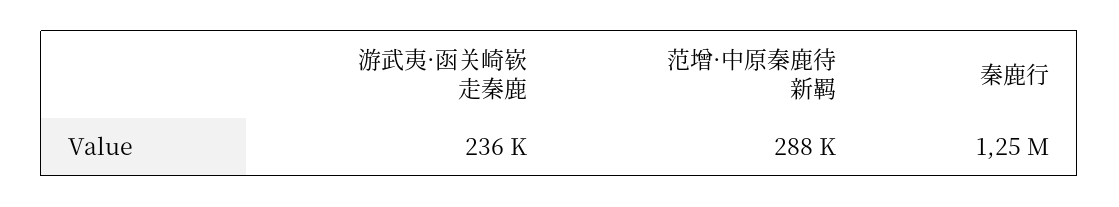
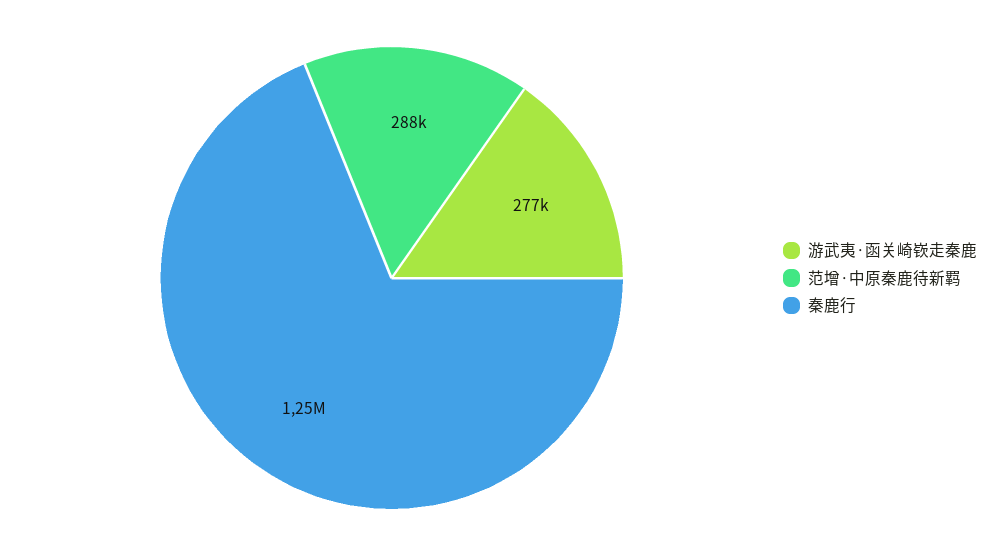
游武夷·函关崎嵚走秦鹿: 236000 -> 277000

